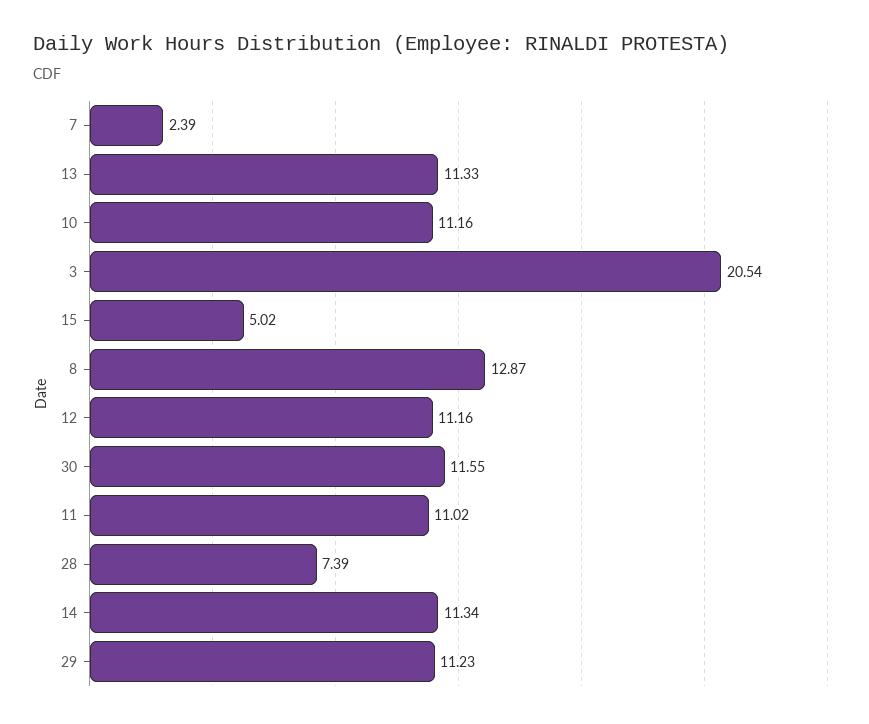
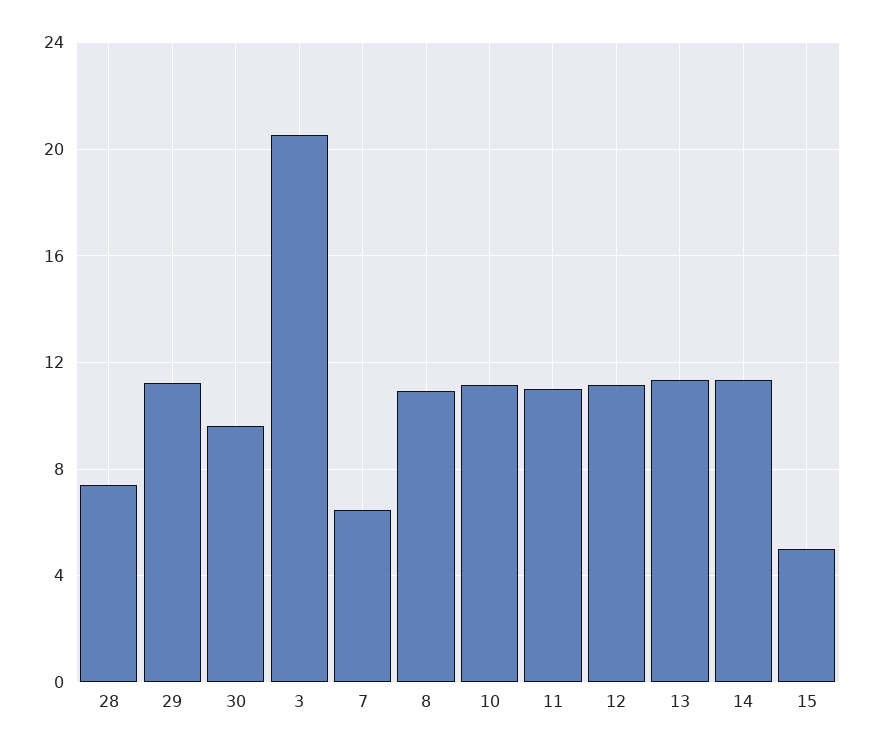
7: 2.39 -> 6.5
8: 12.87 -> 11
30: 11.55 -> 9.5

